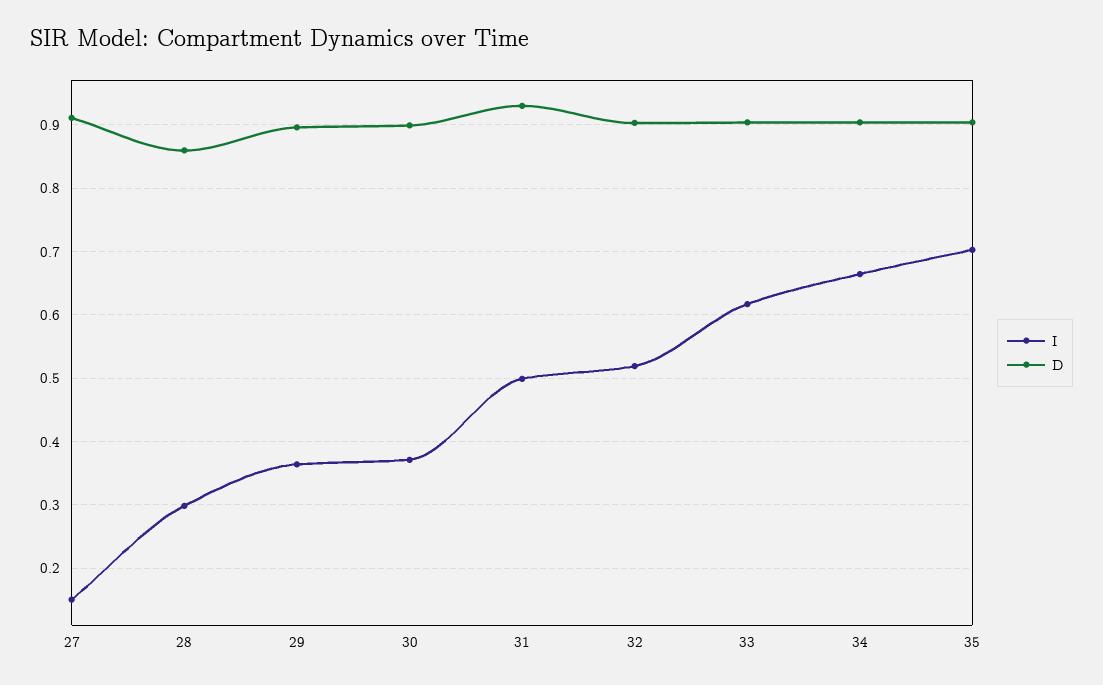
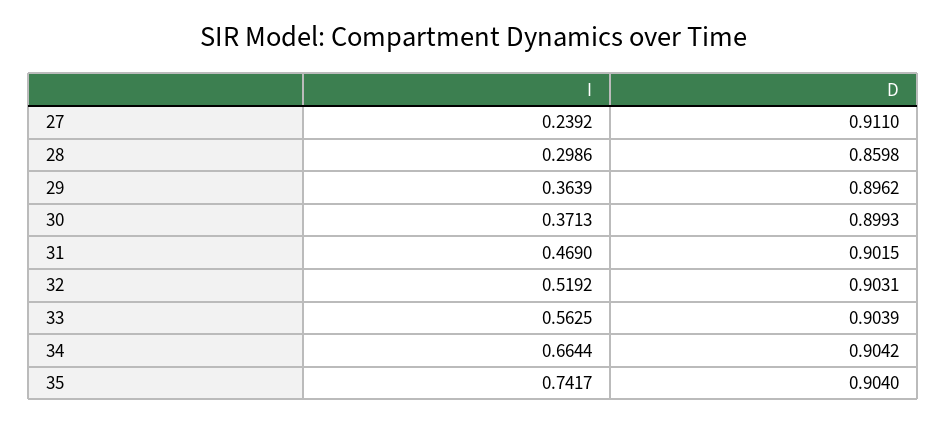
I, 27: 0.15 -> 0.2392
I, 31: 0.5 -> 0.469
D, 31: 0.93 -> 0.9015
I, 33: 0.62 -> 0.5625
I, 35: 0.7 -> 0.7417

